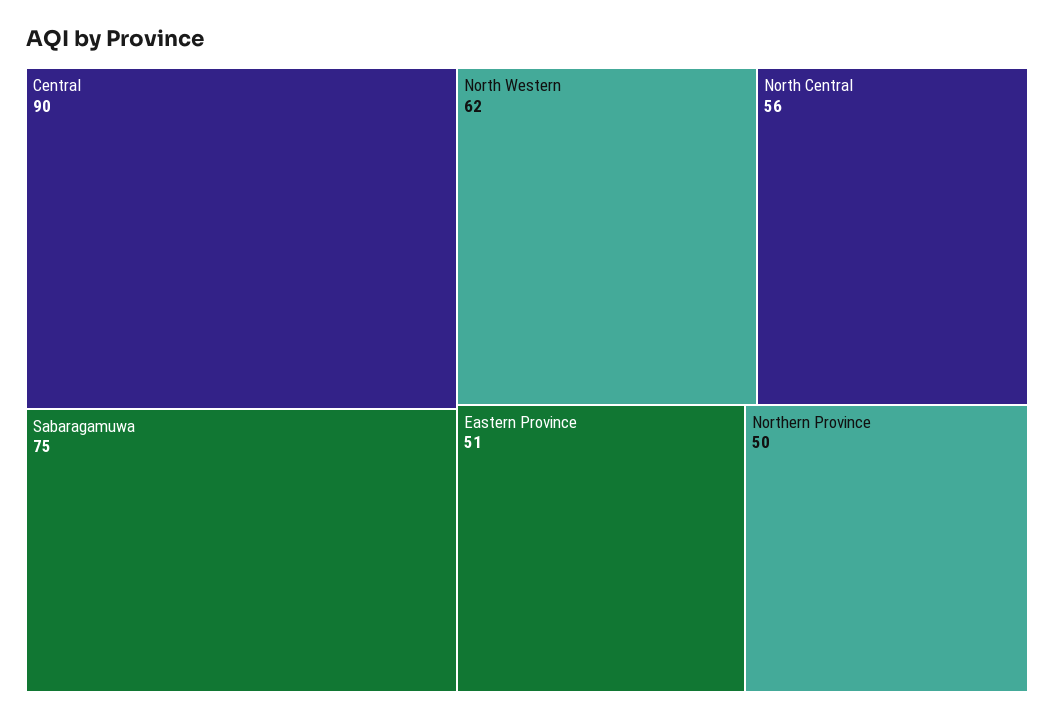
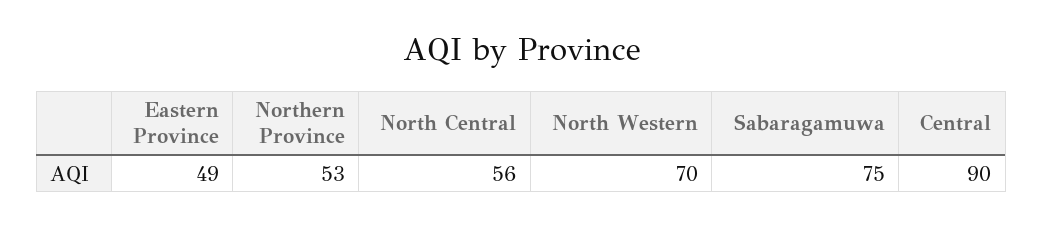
North Western: 62 -> 70
Eastern Province: 51 -> 49
Northern Province: 50 -> 53

